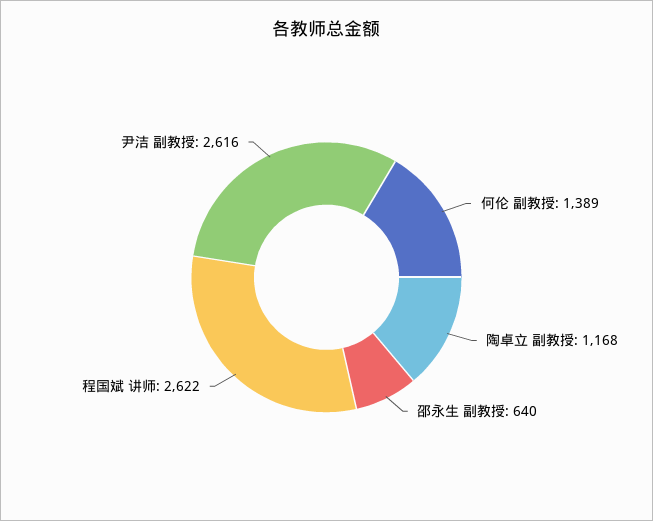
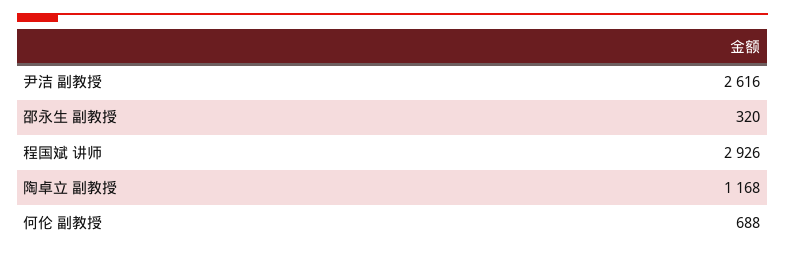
何伦 副教授: 1389 -> 688
邵永生 副教授: 640 -> 320
程国斌 讲师: 2622 -> 2926

